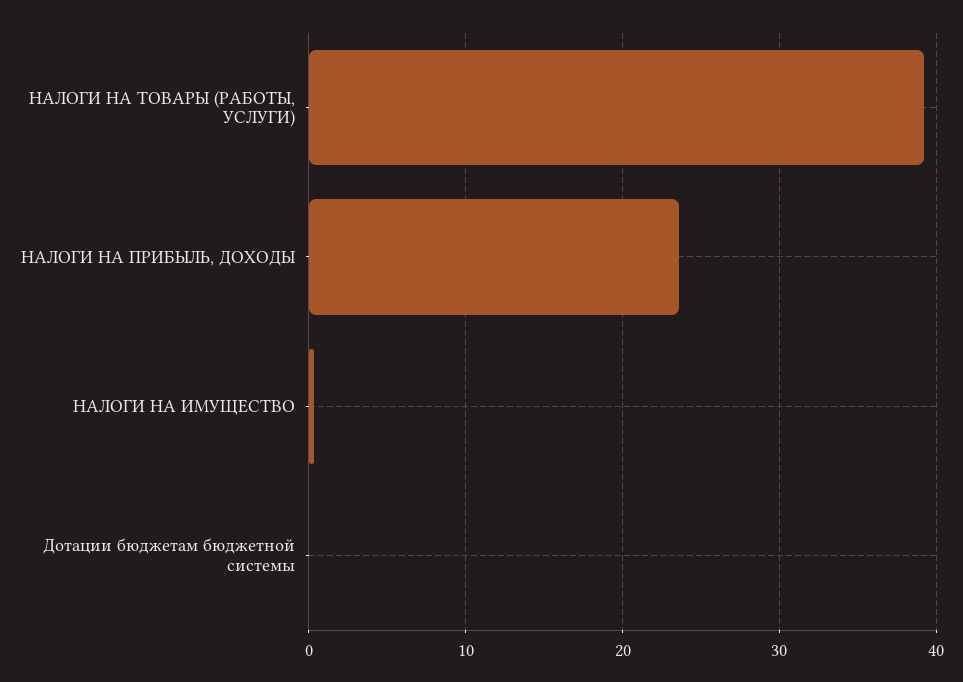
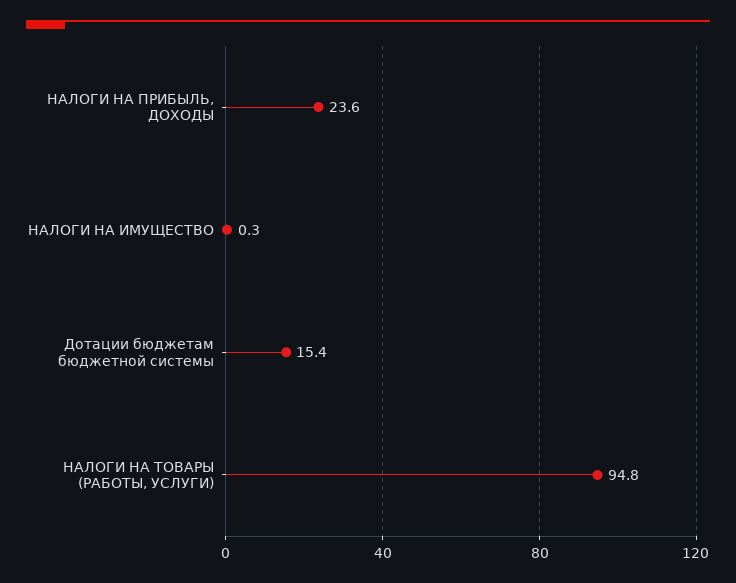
НАЛОГИ НА ТОВАРЫ (РАБОТЫ, УСЛУГИ): 39 -> 94.8
Дотации бюджетам бюджетной системы: 0 -> 15.4

